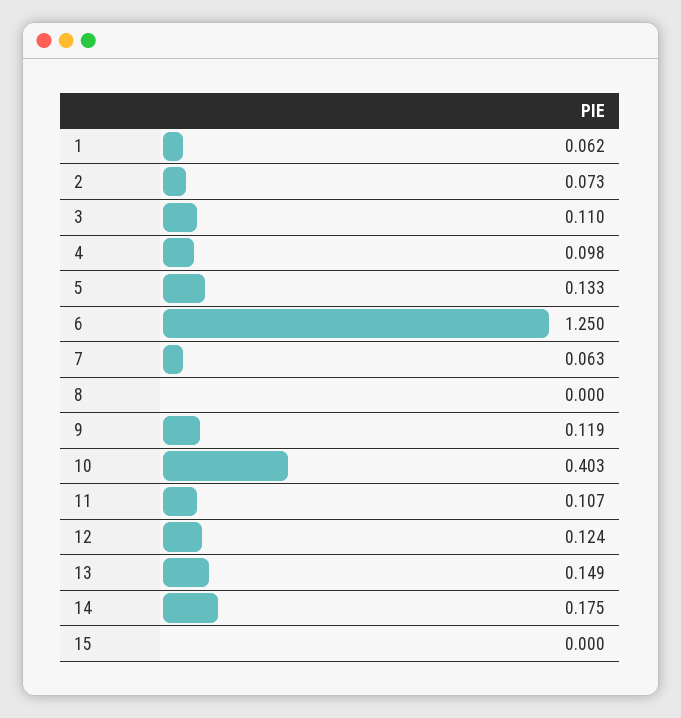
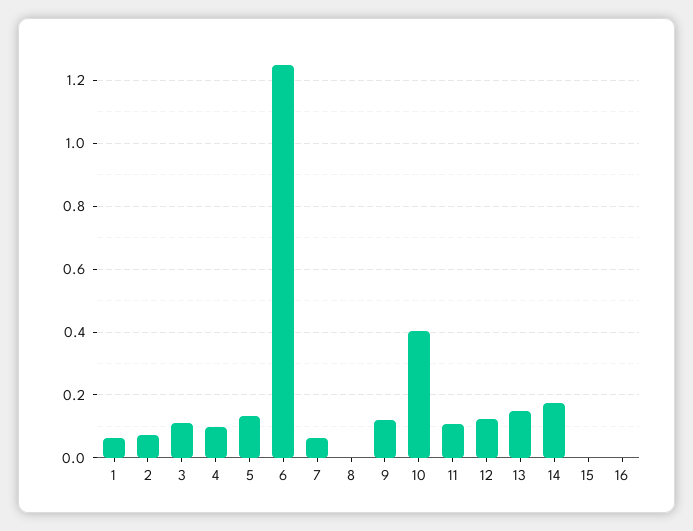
16: none -> 0

